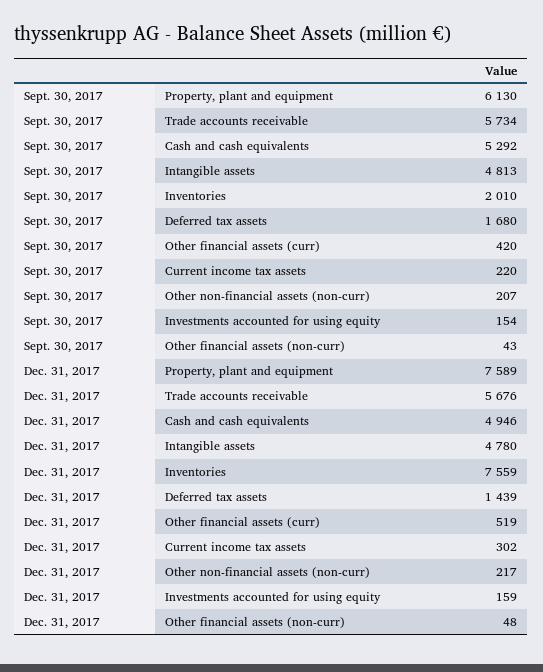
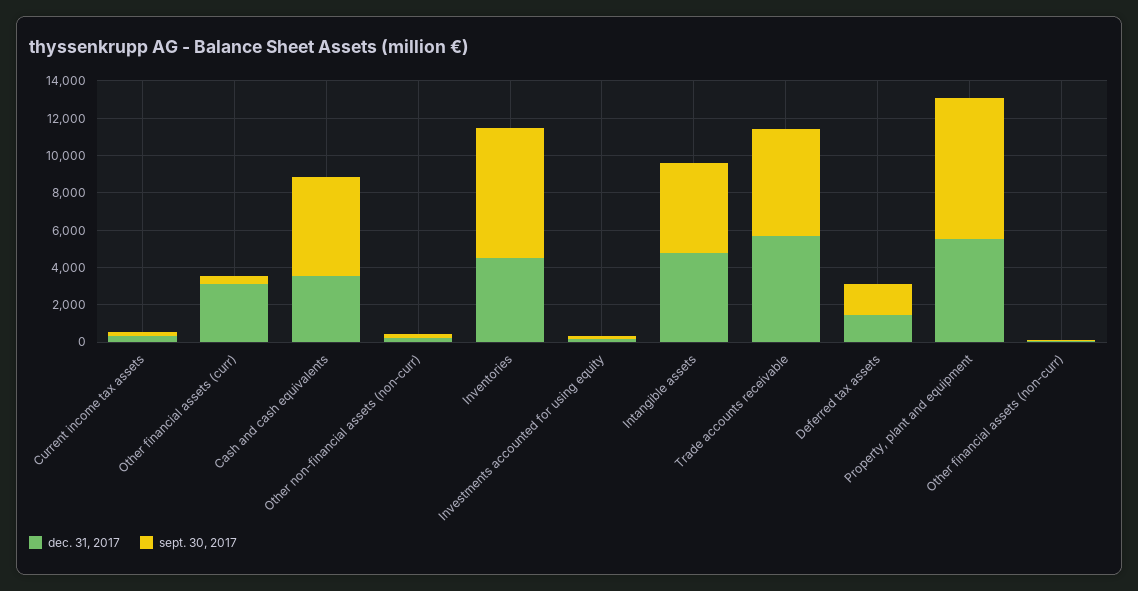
Sept. 30, 2017, Property, plant and equipment: 6130 -> 7500
Sept. 30, 2017, Inventories: 2010 -> 7000
Dec. 31, 2017, Property, plant and equipment: 7589 -> 5500
Dec. 31, 2017, Cash and cash equivalents: 4946 -> 3500
Dec. 31, 2017, Inventories: 7559 -> 4500
Dec. 31, 2017, Other financial assets (curr): 519 -> 3000

